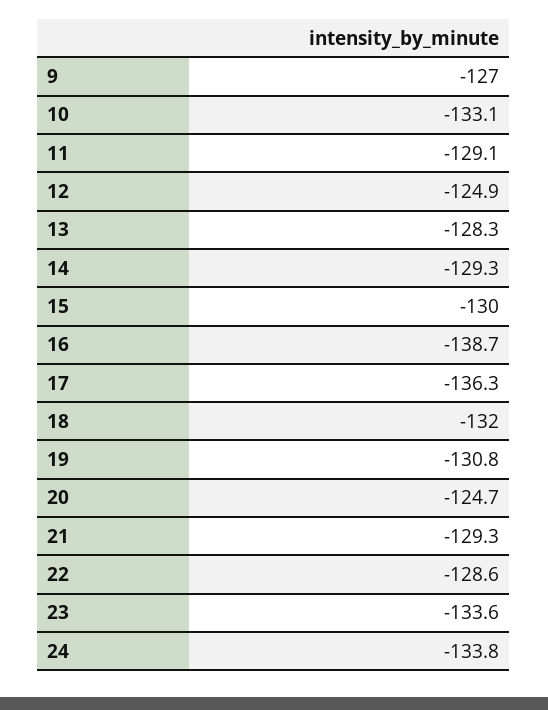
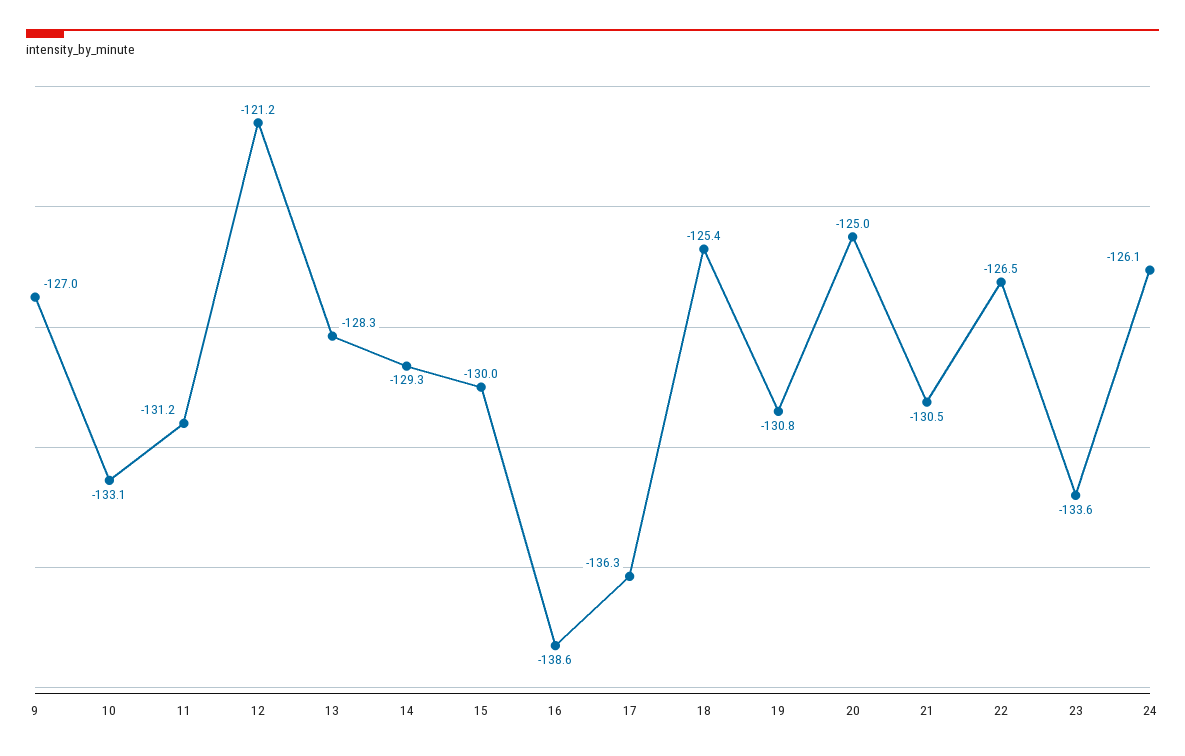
11: -129.1 -> -131.2
12: -124.9 -> -121.2
16: -138.7 -> -138.6
18: -132 -> -125.4
20: -124.7 -> -125
21: -129.3 -> -130.5
22: -128.6 -> -126.5
24: -133.8 -> -126.1

